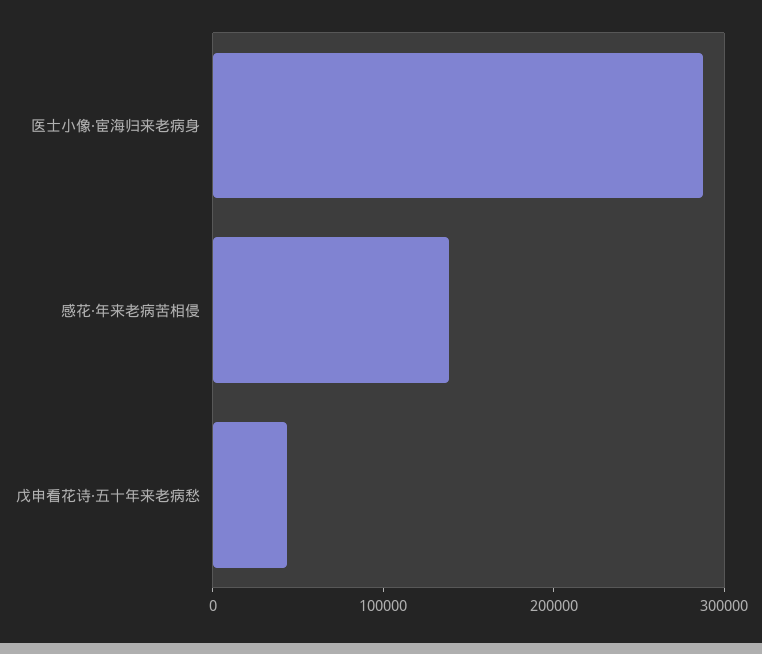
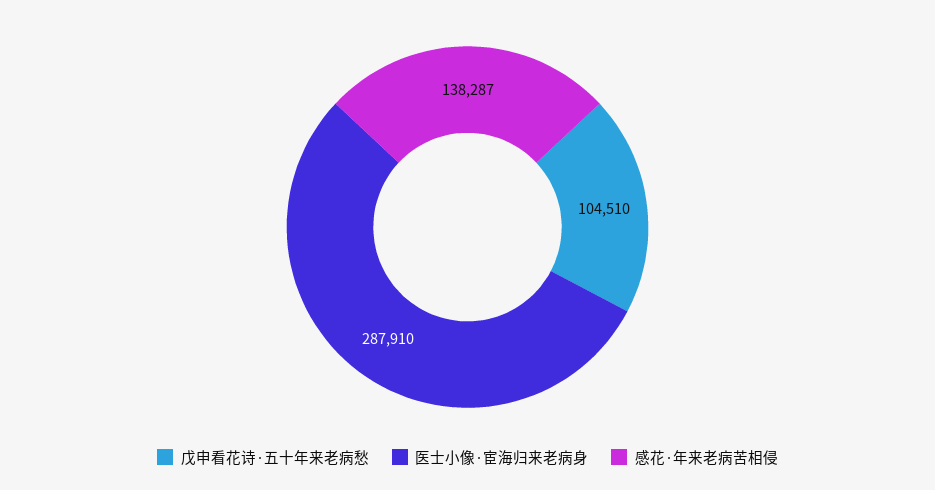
戊申看花诗·五十年来老病愁: 40000 -> 104510

